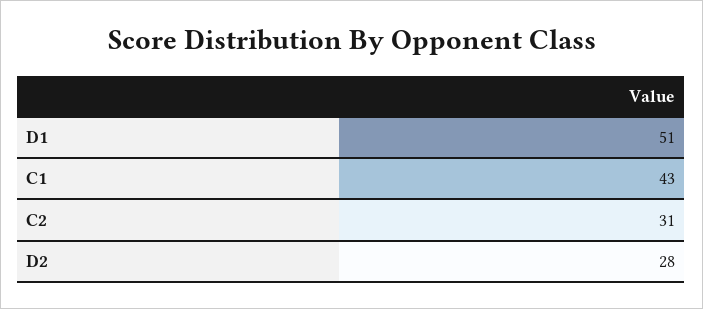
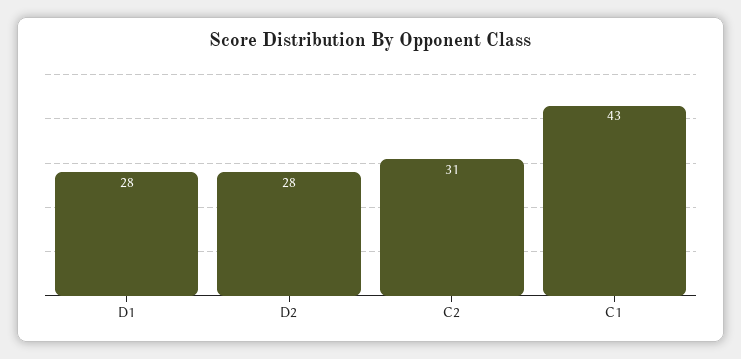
D1: 51 -> 28

